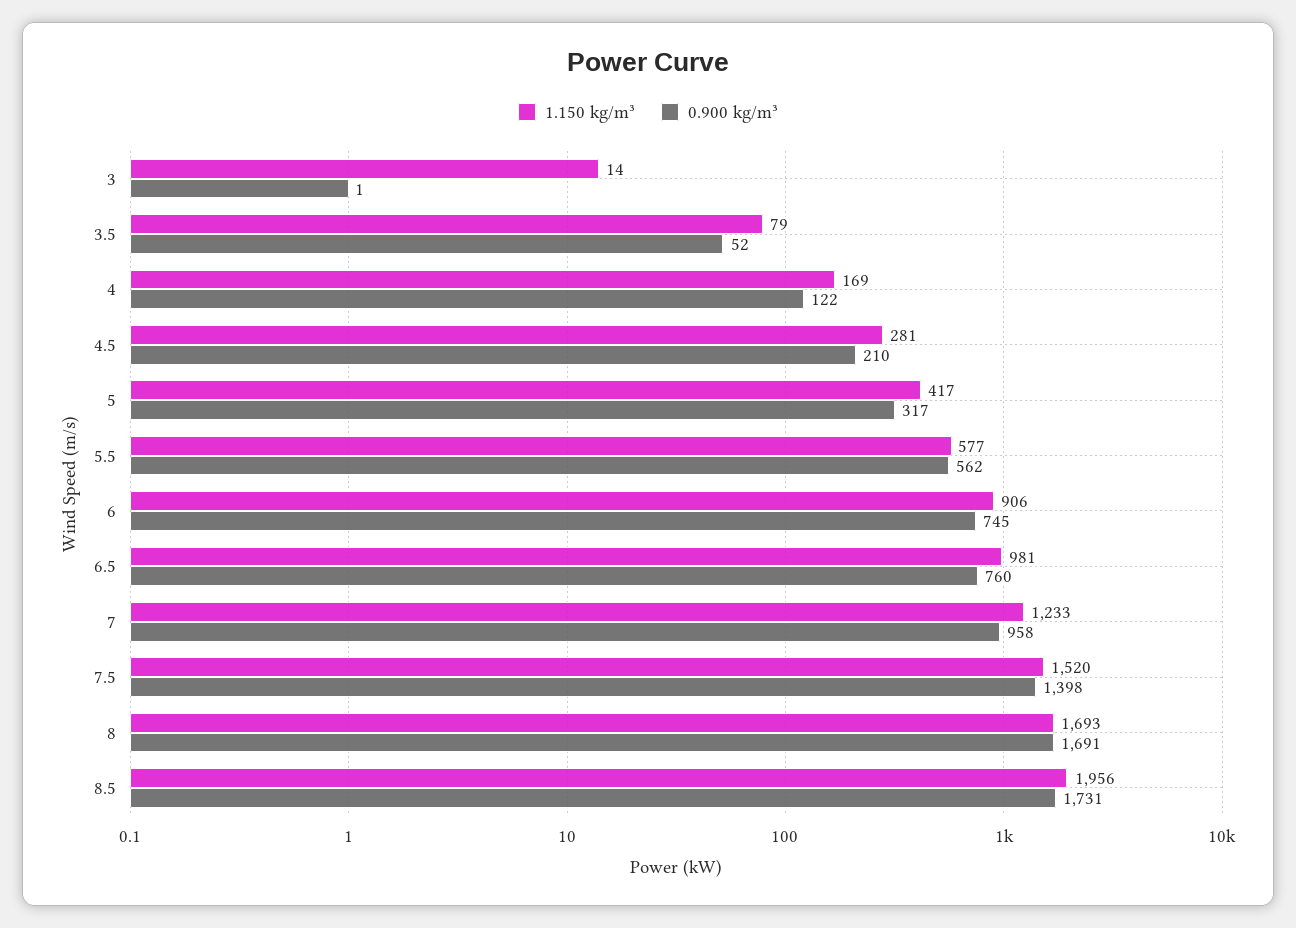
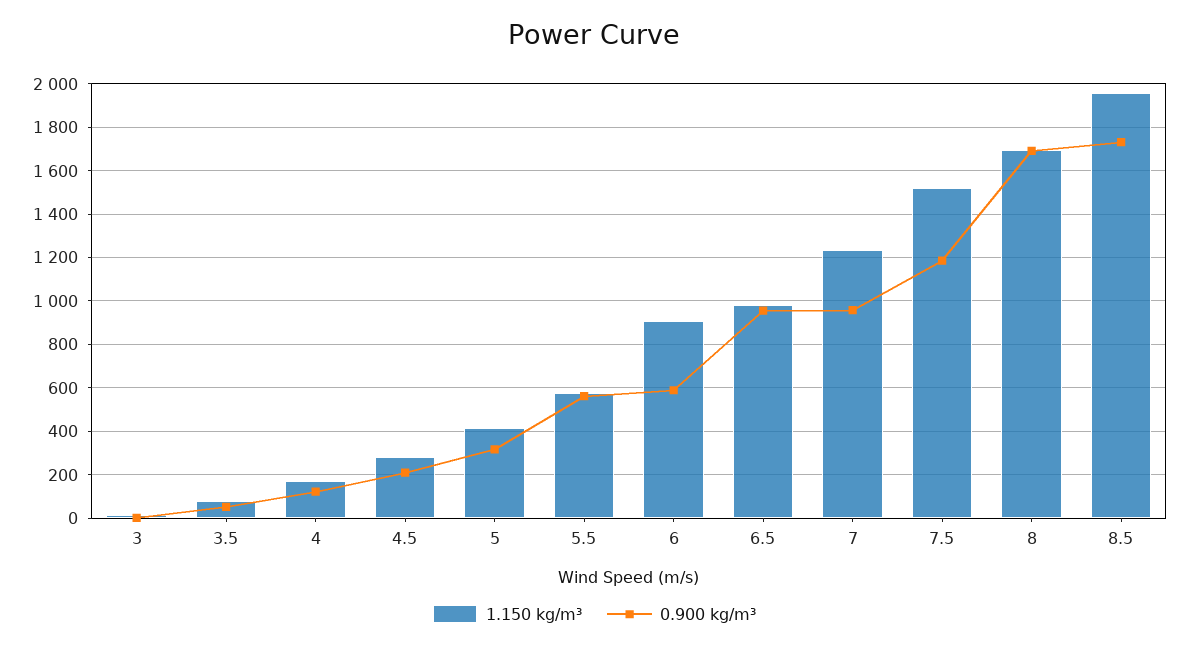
0.900 kg/m³, 6: 745 -> 600
0.900 kg/m³, 6.5: 760 -> 950
0.900 kg/m³, 7.5: 1398 -> 1200

